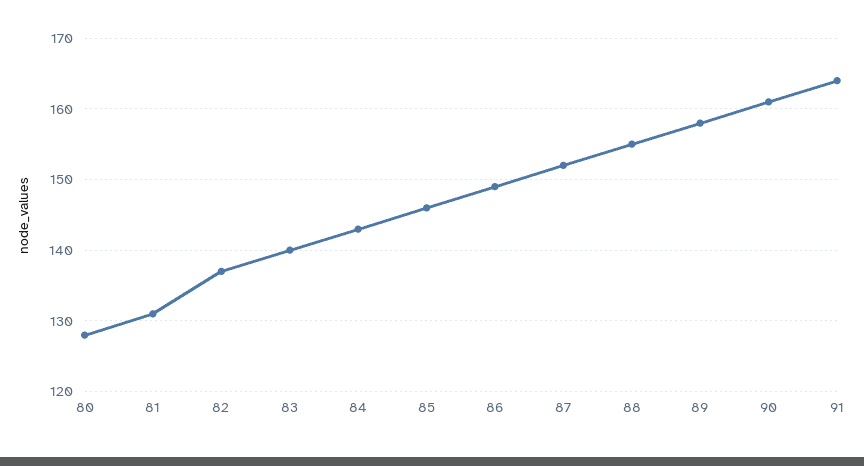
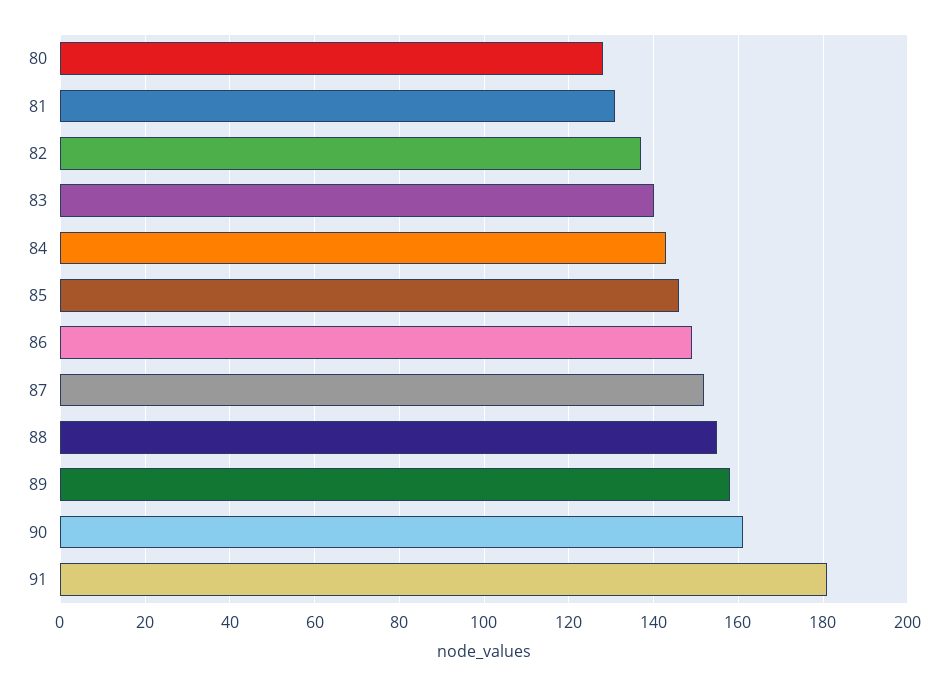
91: 164 -> 180

